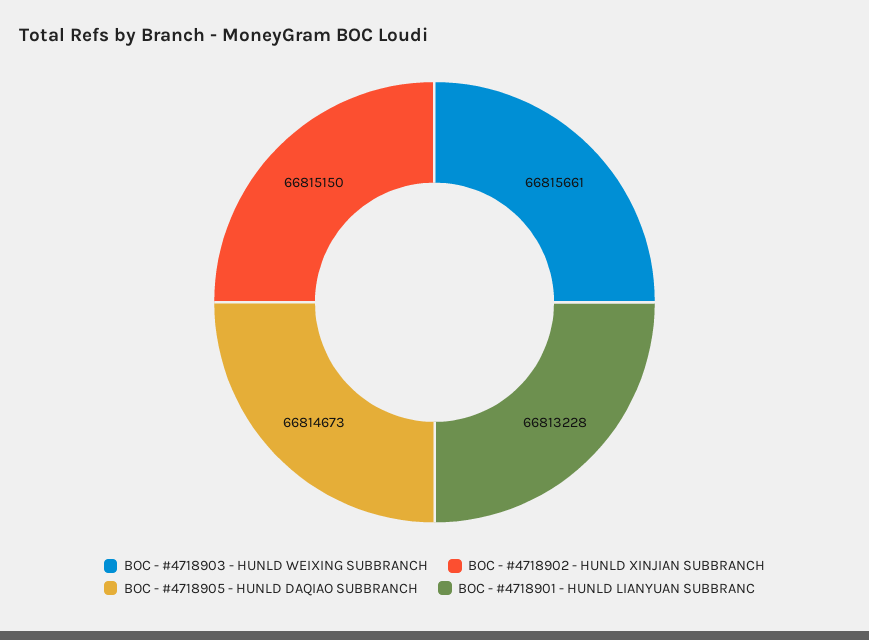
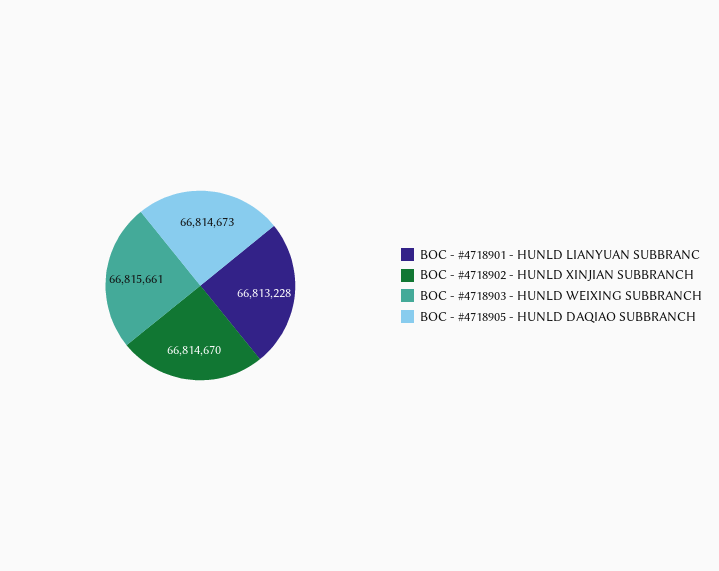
BOC - #4718902 - HUNLD XINJIAN SUBBRANCH: 66815150 -> 66814670

